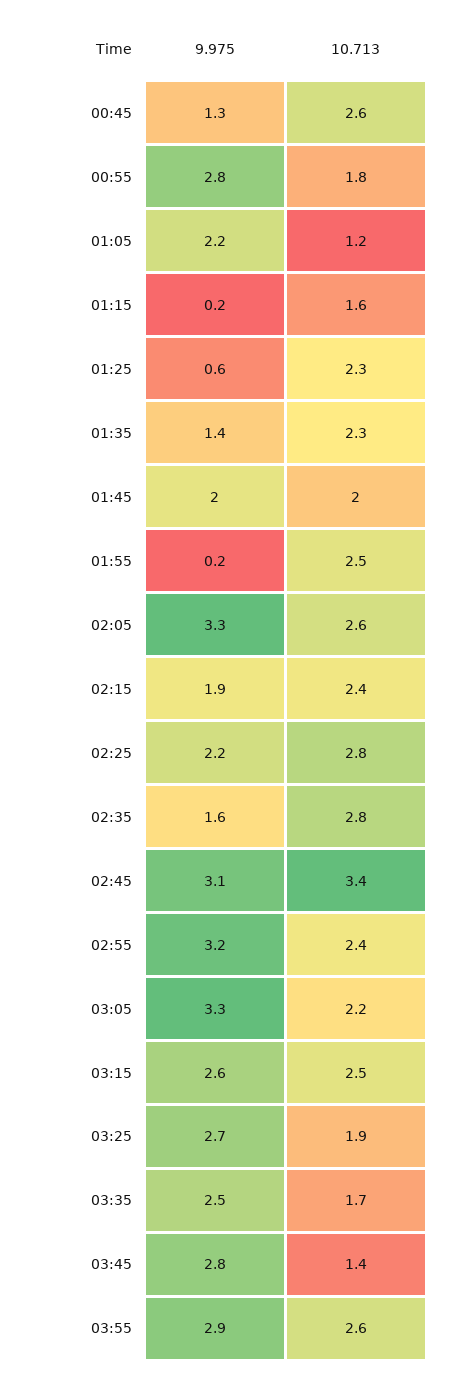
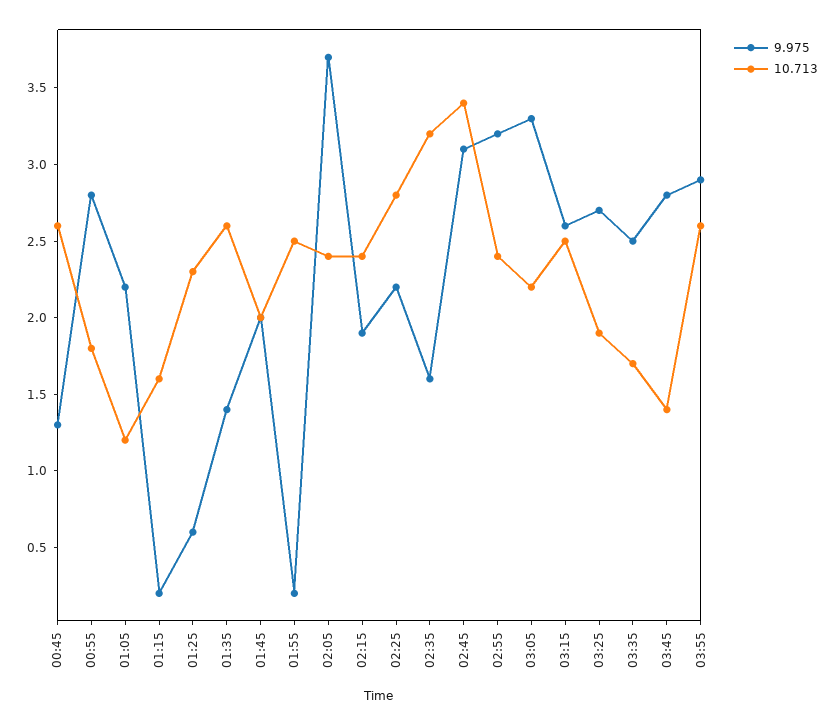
10.713, 01:35: 2.3 -> 2.6
9.975, 02:05: 3.3 -> 3.7
10.713, 02:05: 2.6 -> 2.4
10.713, 02:35: 2.8 -> 3.2

